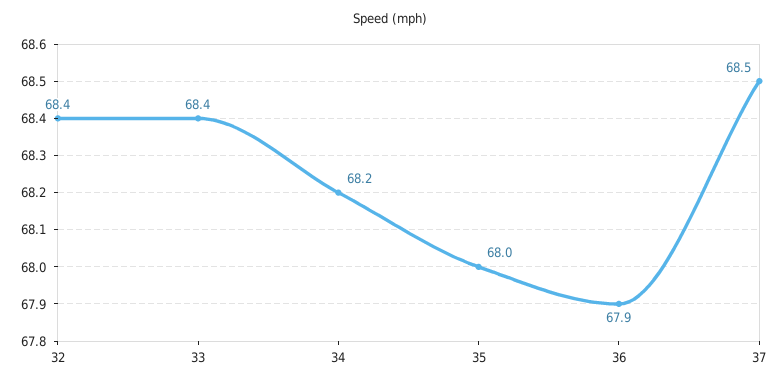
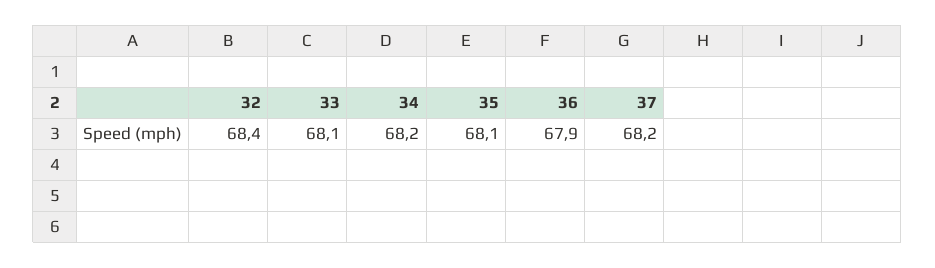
33: 68.4 -> 68.1
35: 68 -> 68.1
37: 68.5 -> 68.2

